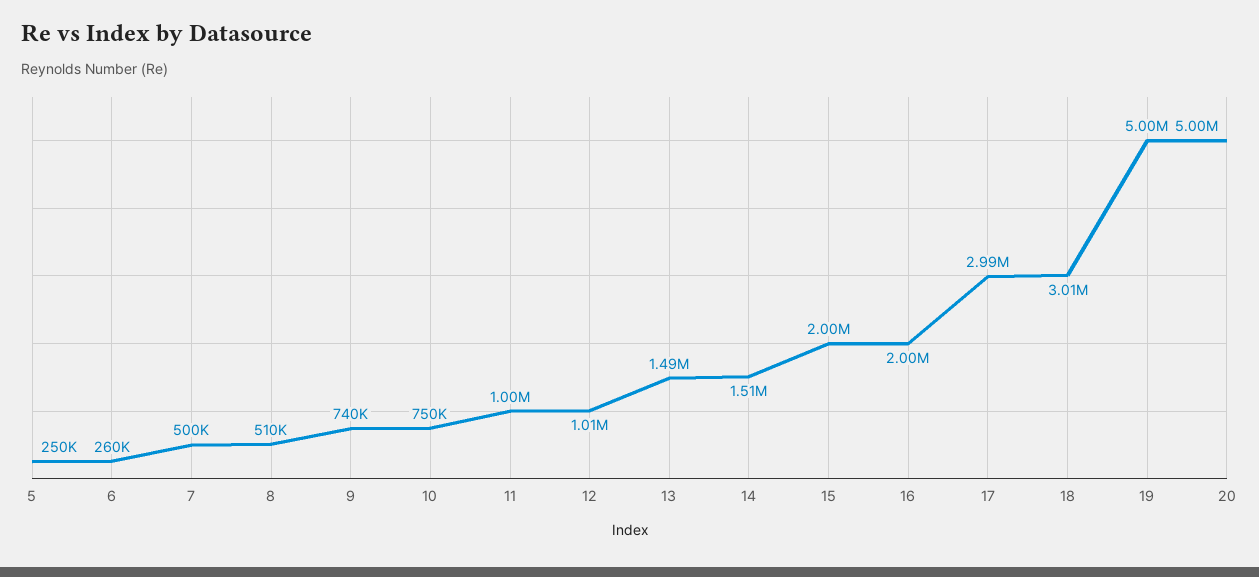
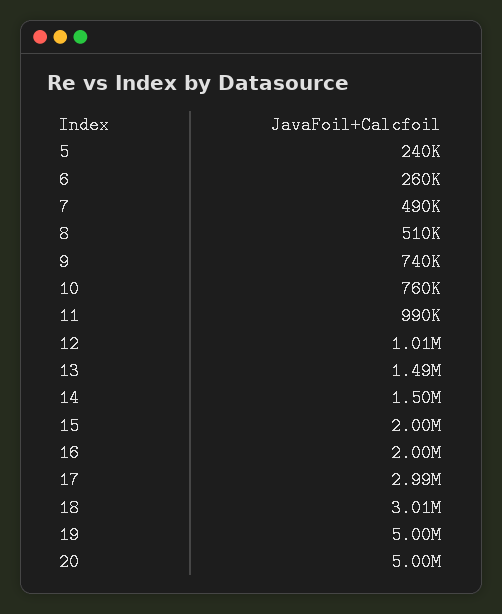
5: 250000 -> 240000
7: 500000 -> 490000
10: 750000 -> 760000
11: 1000000 -> 990000
14: 1510000 -> 1500000

